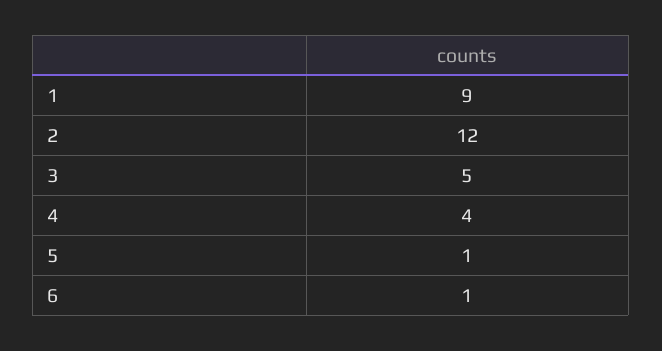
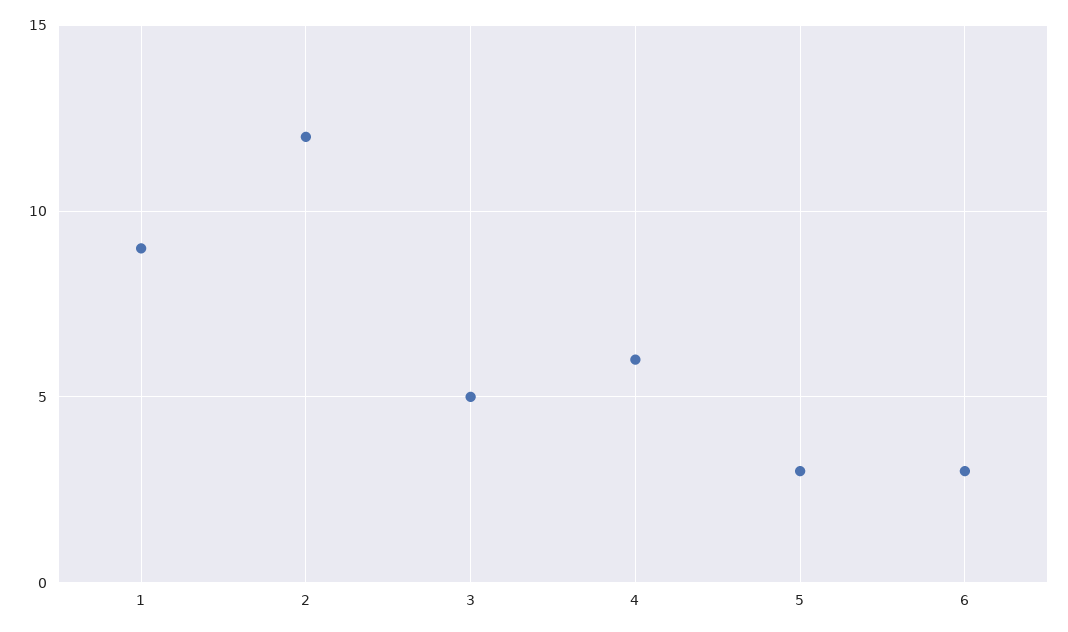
4: 4 -> 6
5: 1 -> 3
6: 1 -> 3

